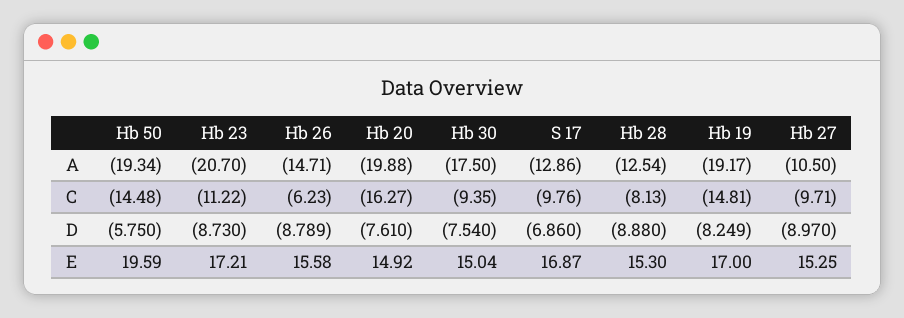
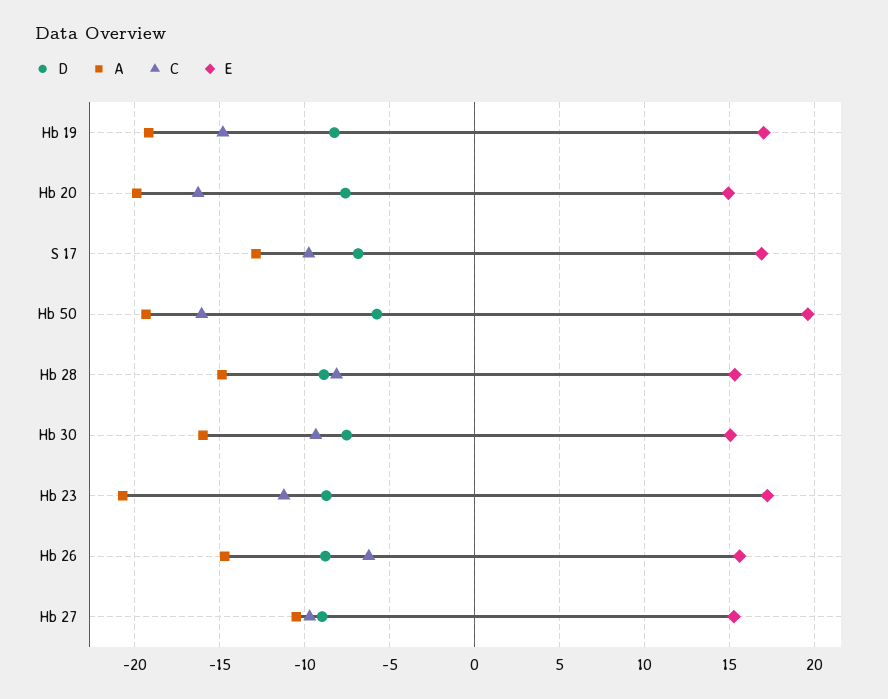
A, Hb 30: -17.5 -> -16
A, Hb 28: -12.54 -> -15
C, Hb 50: -14.48 -> -16

